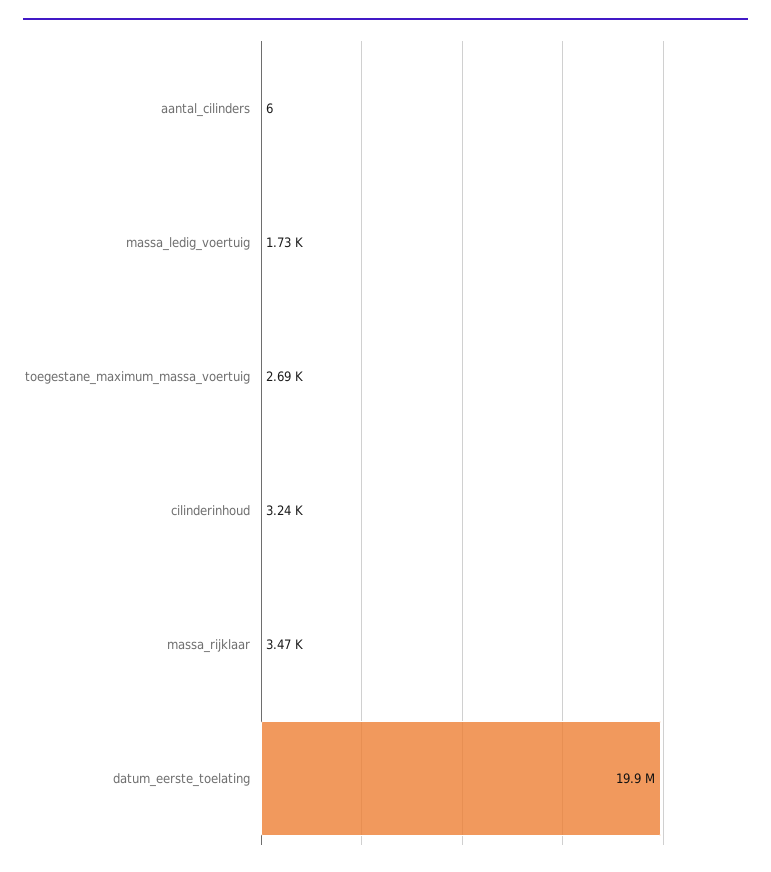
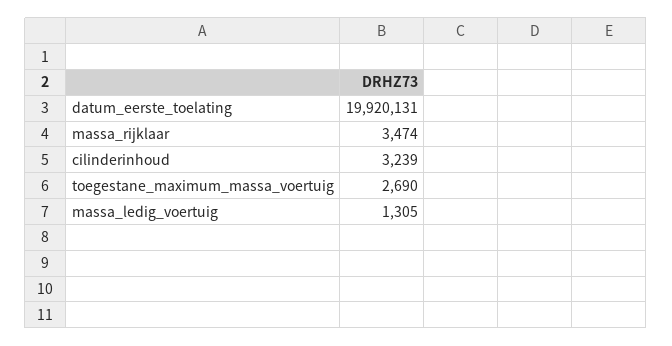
aantal_cilinders: 6 -> none
massa_ledig_voertuig: 1730 -> 1305

